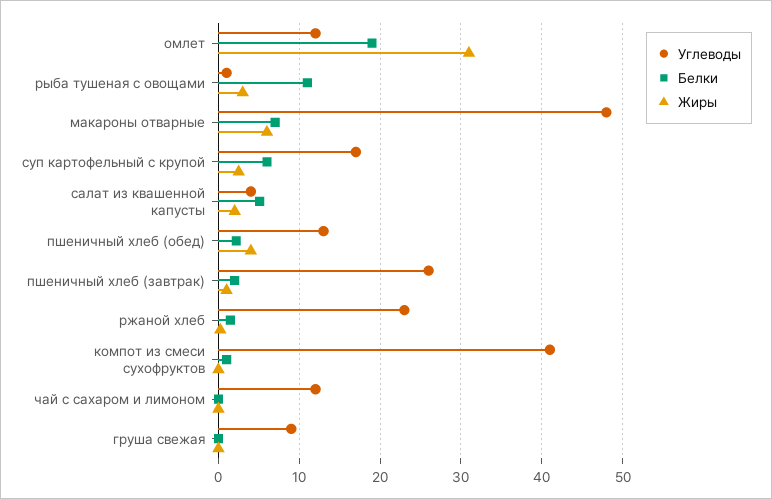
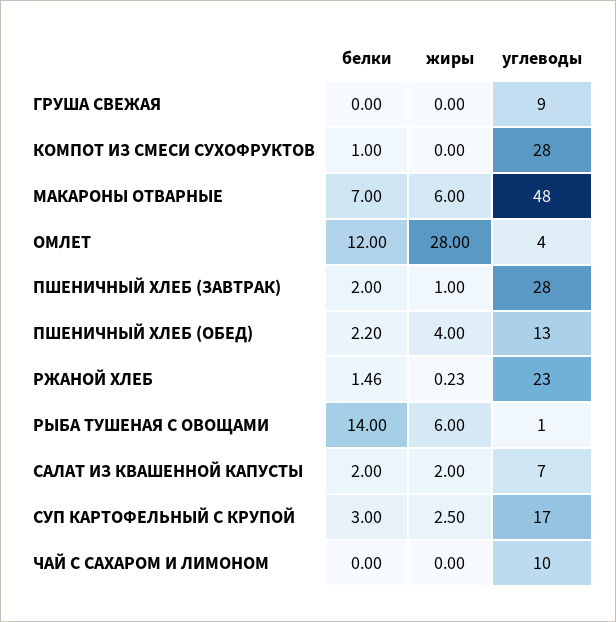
Углеводы, омлет: 12 -> 4
Белки, омлет: 19 -> 12
Жиры, омлет: 31 -> 28
Белки, рыба тушеная с овощами: 11 -> 14
Жиры, рыба тушеная с овощами: 3 -> 6
Белки, суп картофельный с крупой: 6 -> 3
Углеводы, салат из квашенной капусты: 4 -> 7
Белки, салат из квашенной капусты: 5 -> 2
Углеводы, пшеничный хлеб (завтрак): 26 -> 28
Углеводы, компот из смеси сухофруктов: 41 -> 28
Углеводы, чай с сахаром и лимоном: 12 -> 10

